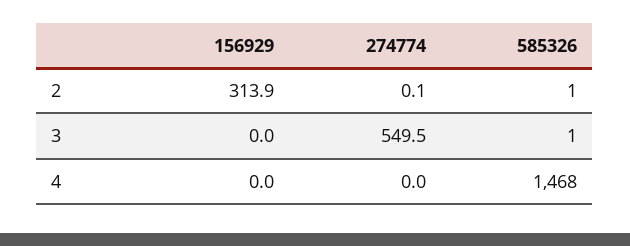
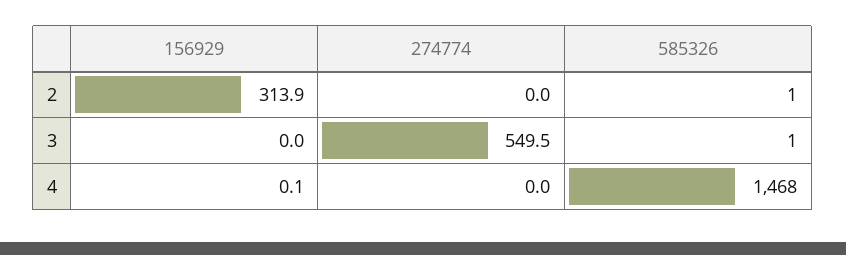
274774, 2: 0.1 -> 0
156929, 4: 0 -> 0.1

